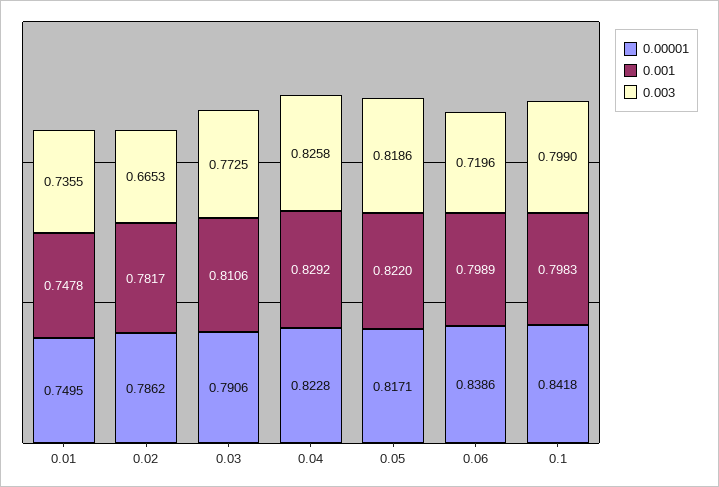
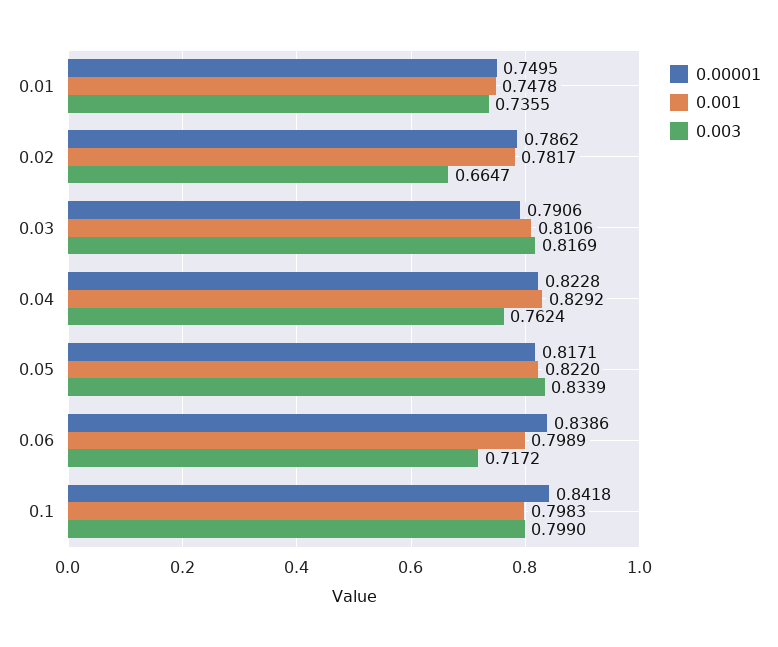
0.003, 0.02: 0.6653 -> 0.6647
0.003, 0.03: 0.7725 -> 0.8169
0.003, 0.04: 0.8258 -> 0.7624
0.003, 0.05: 0.8186 -> 0.8339
0.003, 0.06: 0.7196 -> 0.7172

